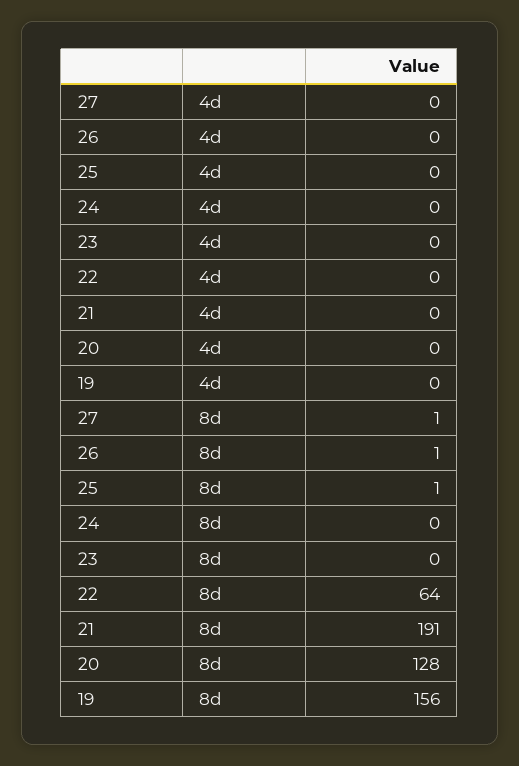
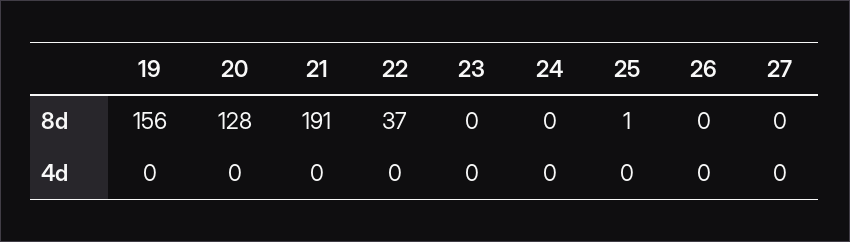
27, 8d: 1 -> 0
26, 8d: 1 -> 0
22, 8d: 64 -> 37

